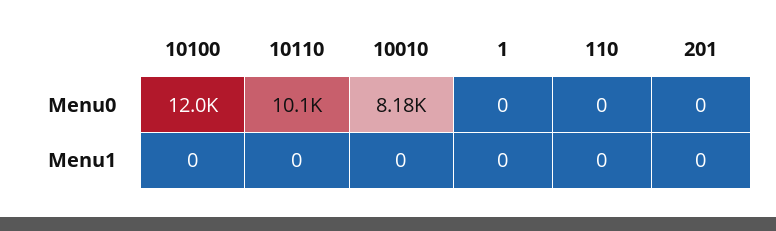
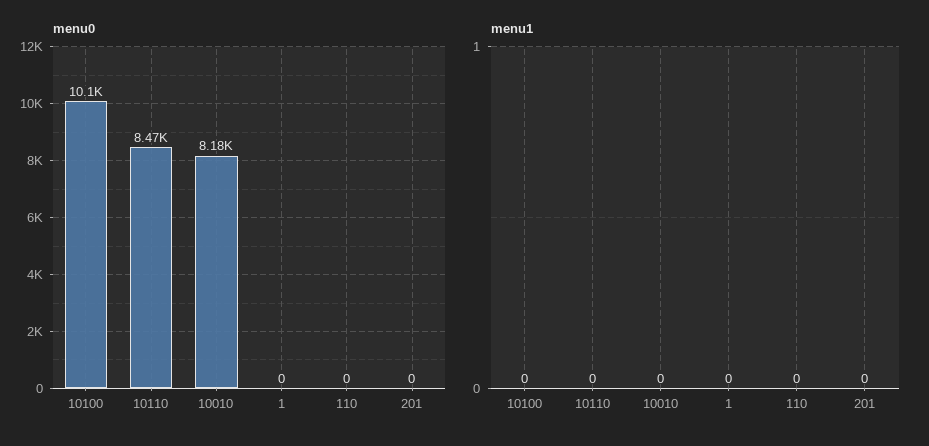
Menu0, 10100: 12000 -> 10100
Menu0, 10110: 10100 -> 8470

